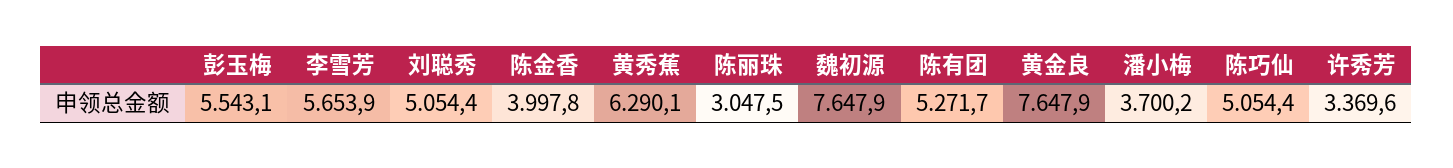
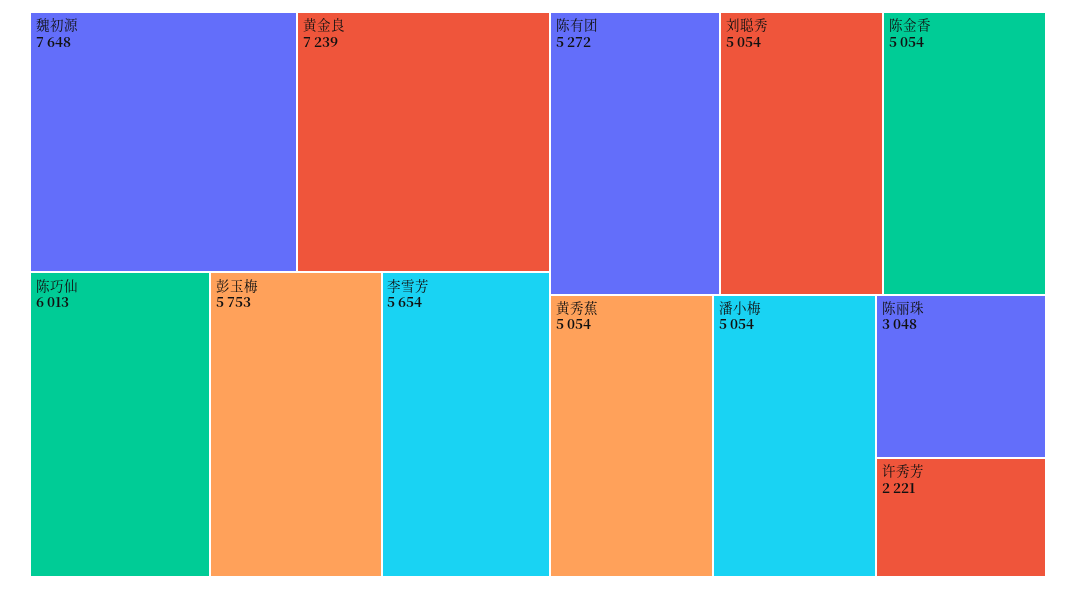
彭玉梅: 5543.1 -> 5753
陈金香: 3997.8 -> 5054
黄秀蕉: 6290.1 -> 5054
黄金良: 7647.9 -> 7239
潘小梅: 3700.2 -> 5054
陈巧仙: 5054.4 -> 6013
许秀芳: 3369.6 -> 2221

